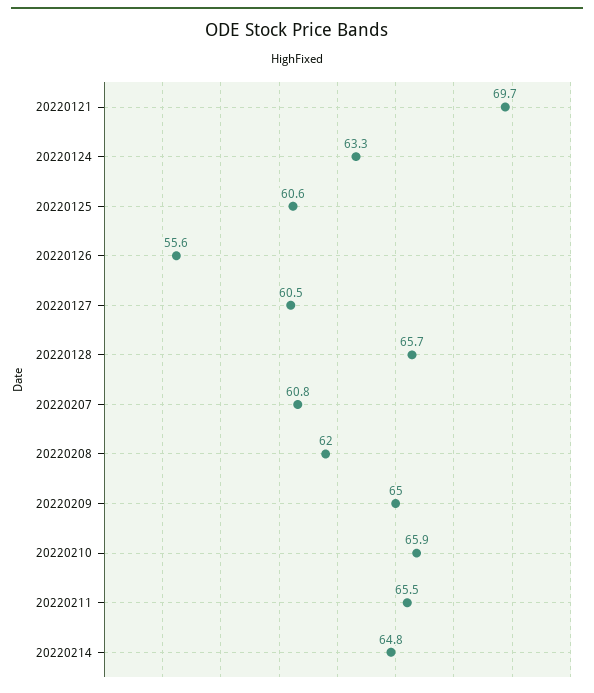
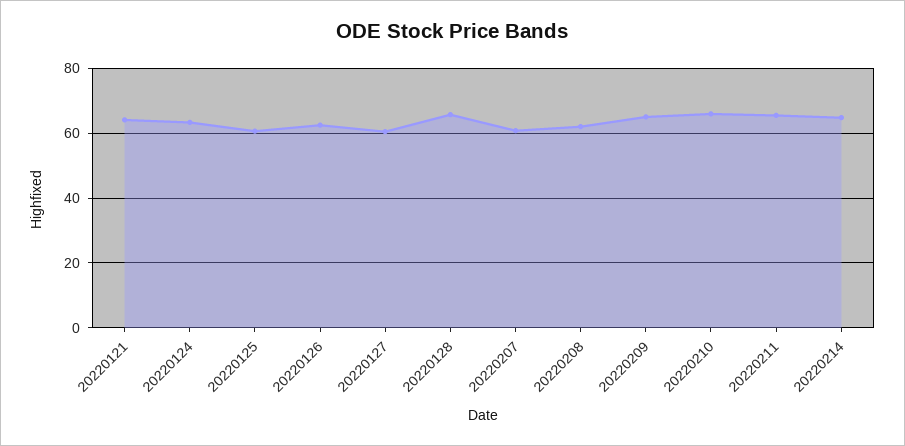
20220121: 69.7 -> 64
20220126: 55.6 -> 62

